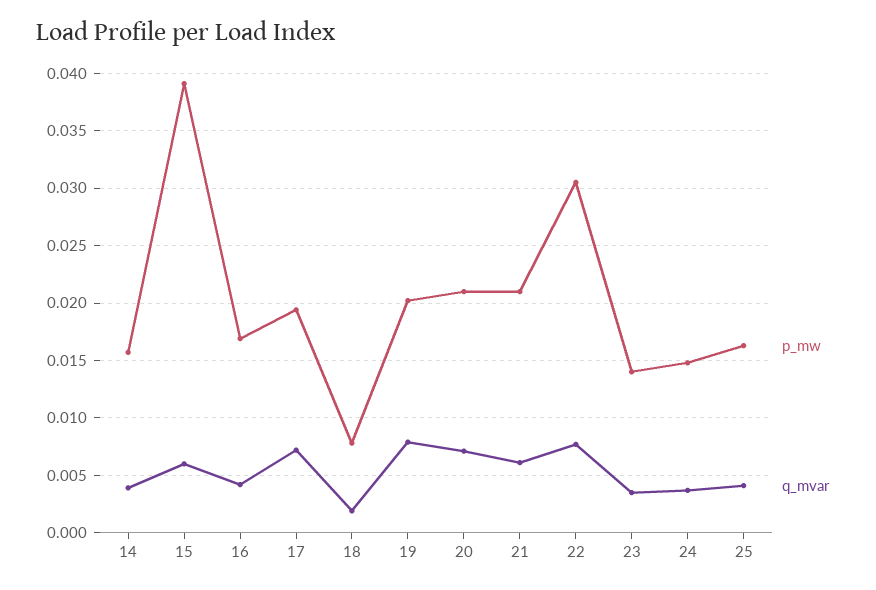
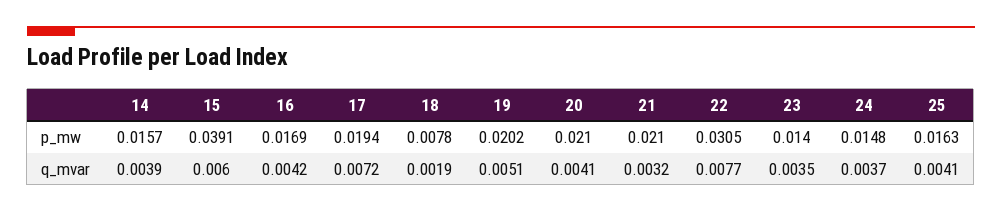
q_mvar, 19: 0.008 -> 0.0051
q_mvar, 20: 0.007 -> 0.0041
q_mvar, 21: 0.006 -> 0.0032

